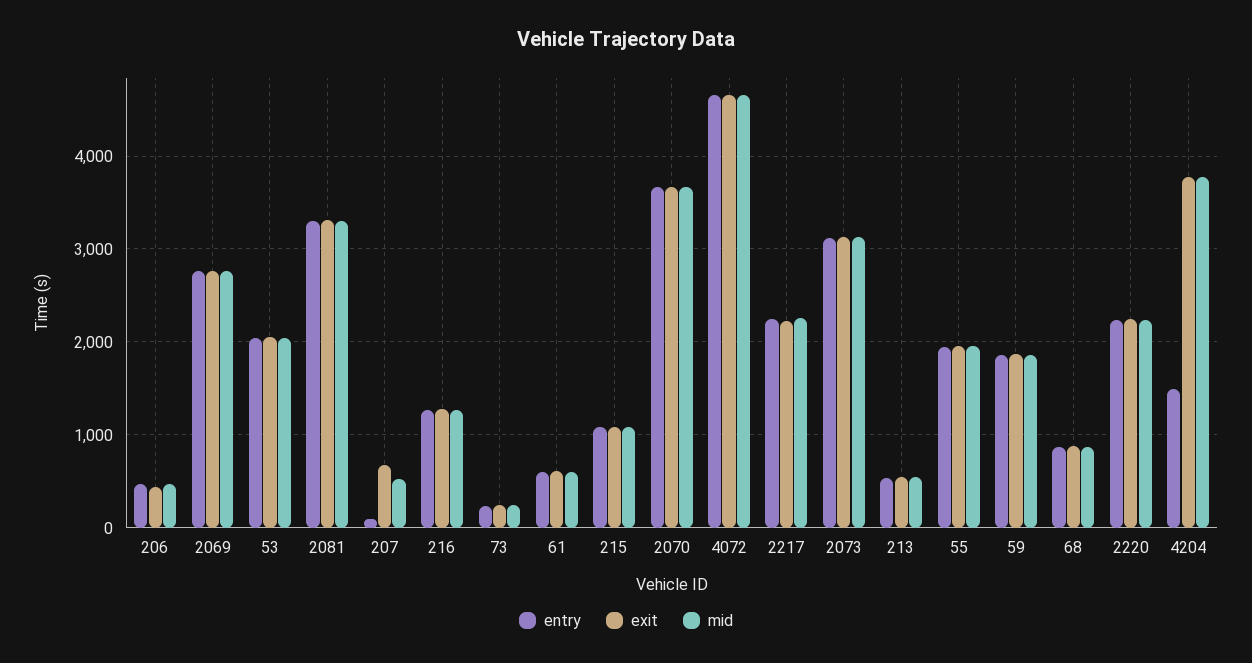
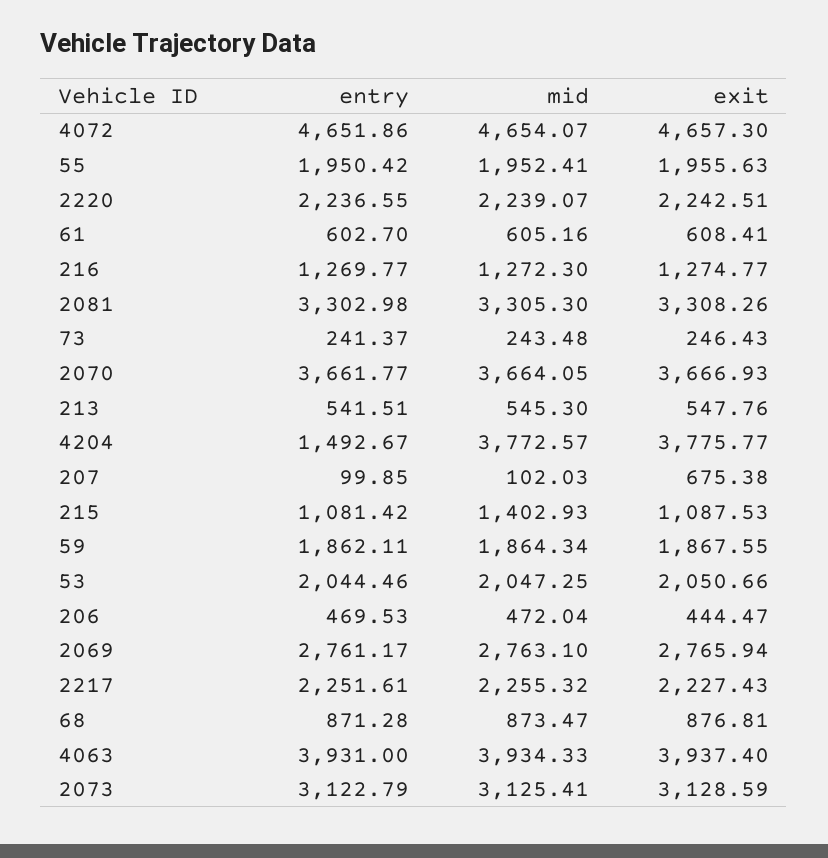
mid, 207: 500 -> 102.03
mid, 215: 1100 -> 1402.93
entry, 4063: none -> 3931
mid, 4063: none -> 3934.33
exit, 4063: none -> 3937.4

